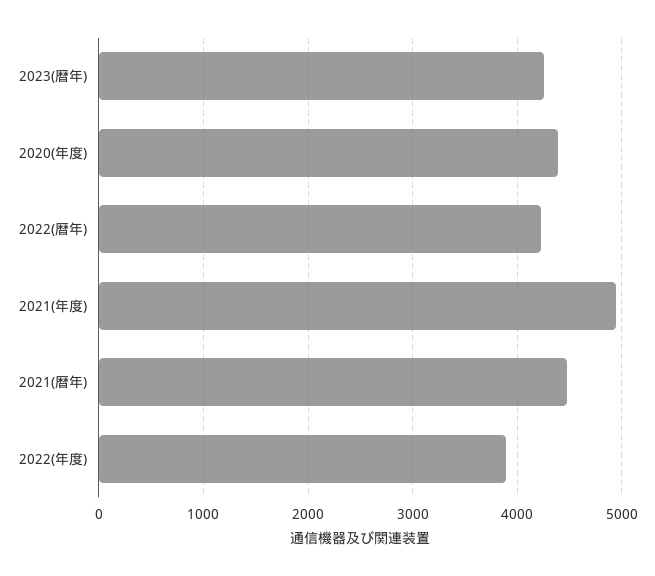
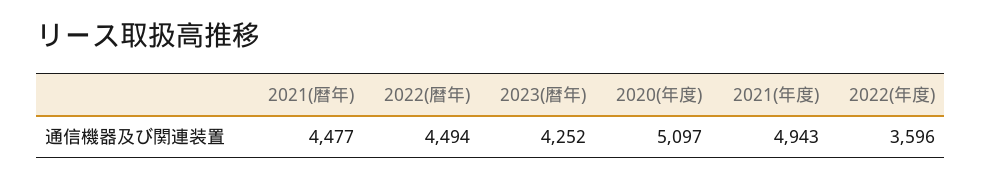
2020(年度): 4400 -> 5097
2022(暦年): 4200 -> 4494
2022(年度): 3900 -> 3596

